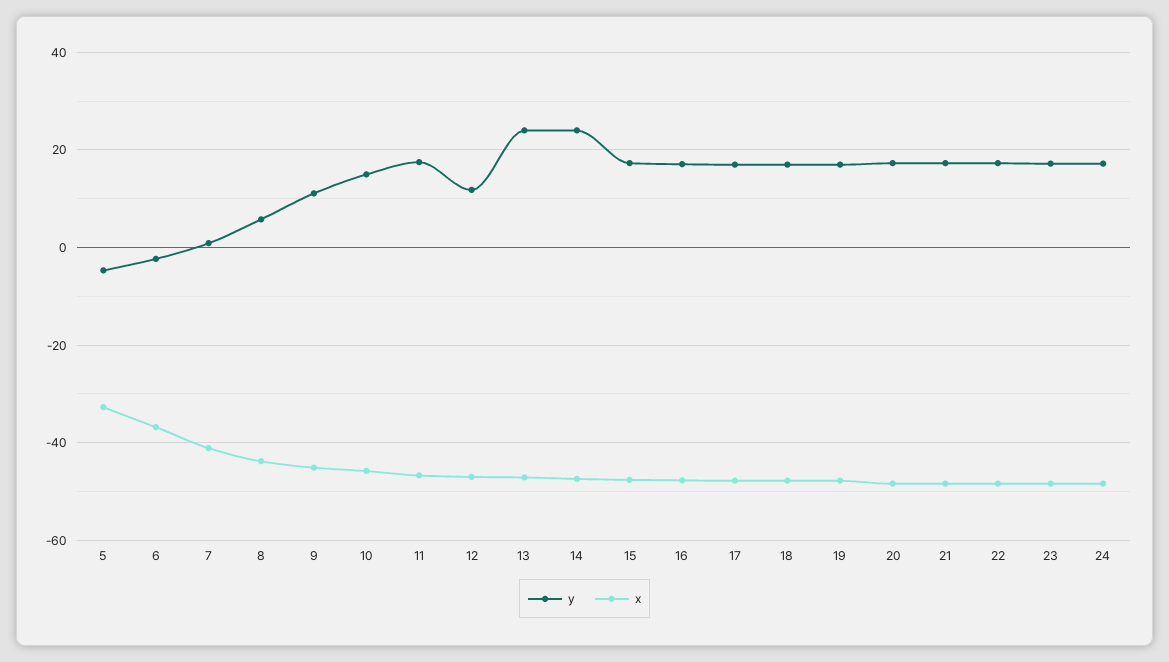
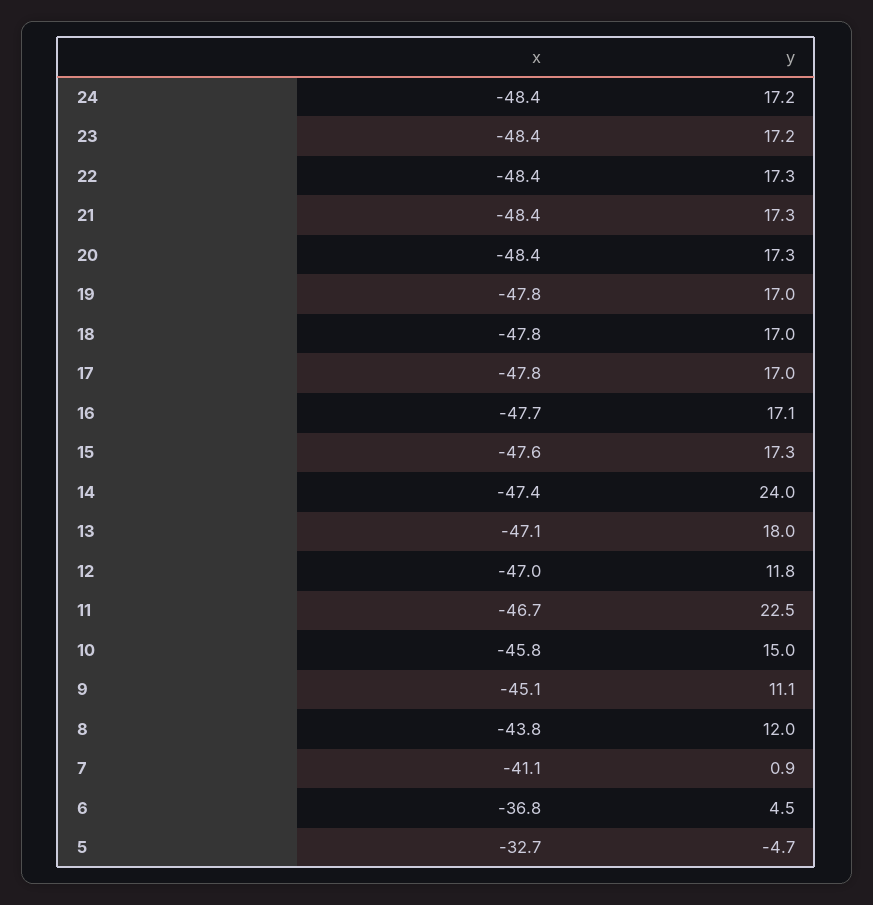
y, 6: -2 -> 4.5
y, 8: 6 -> 12
y, 11: 18 -> 22.5
y, 13: 24 -> 18

